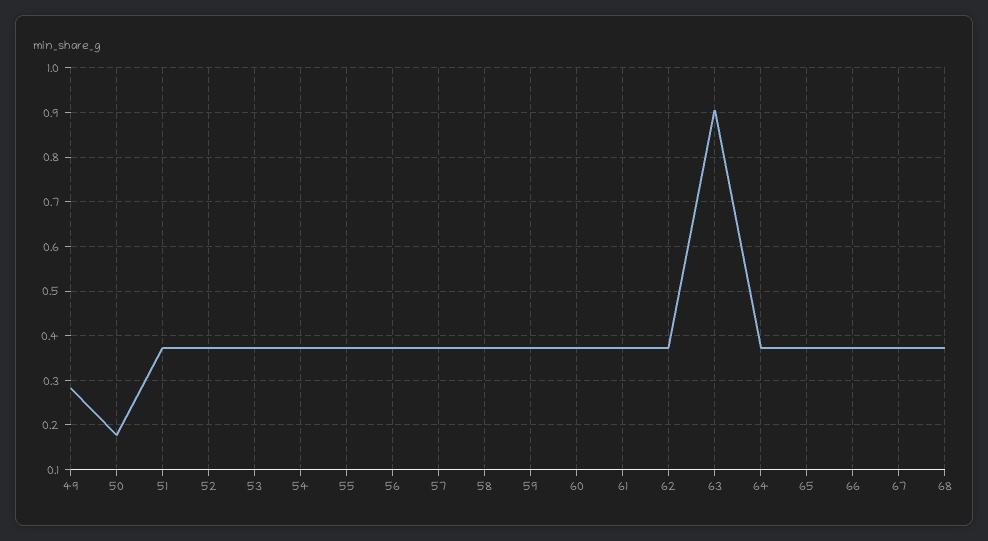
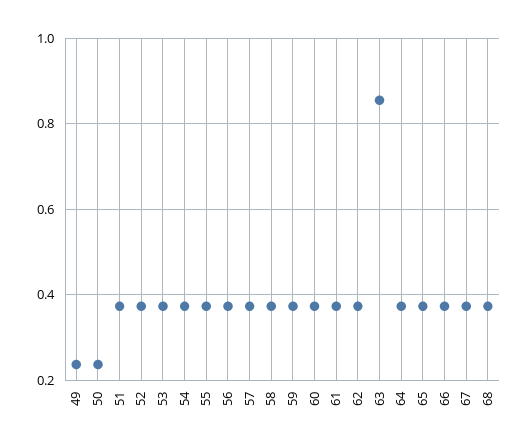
49: 0.28 -> 0.24
50: 0.18 -> 0.24
63: 0.9 -> 0.86

